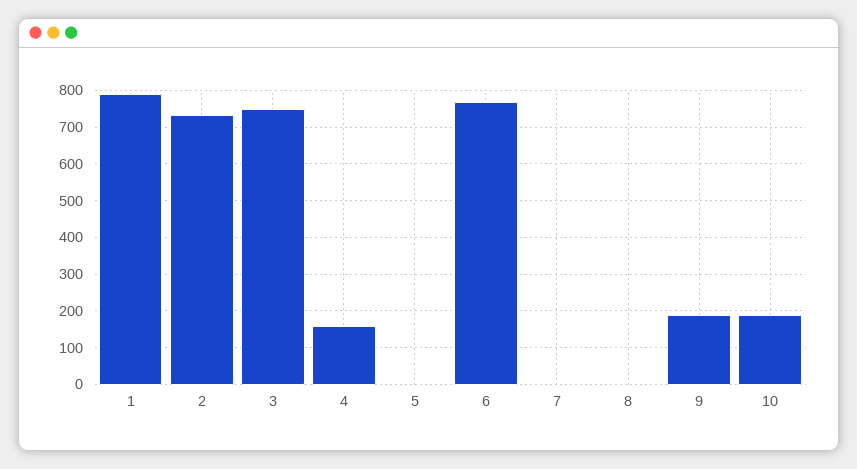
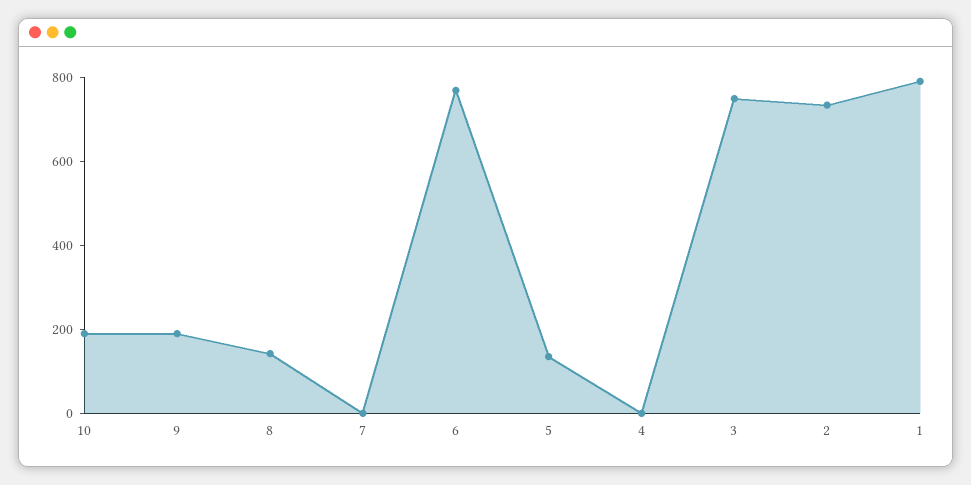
4: 160 -> 0
5: 0 -> 150
8: 0 -> 150

